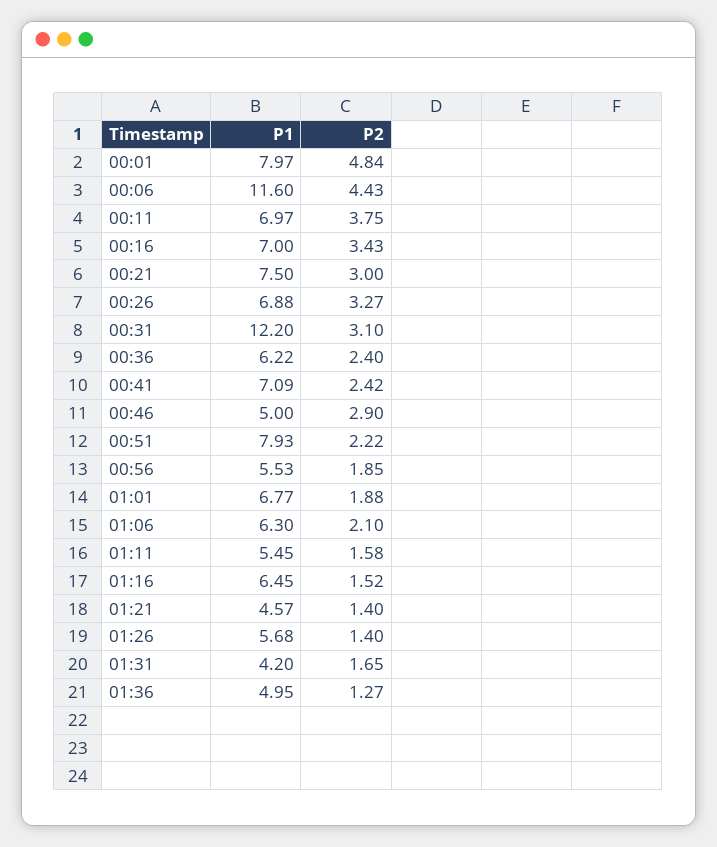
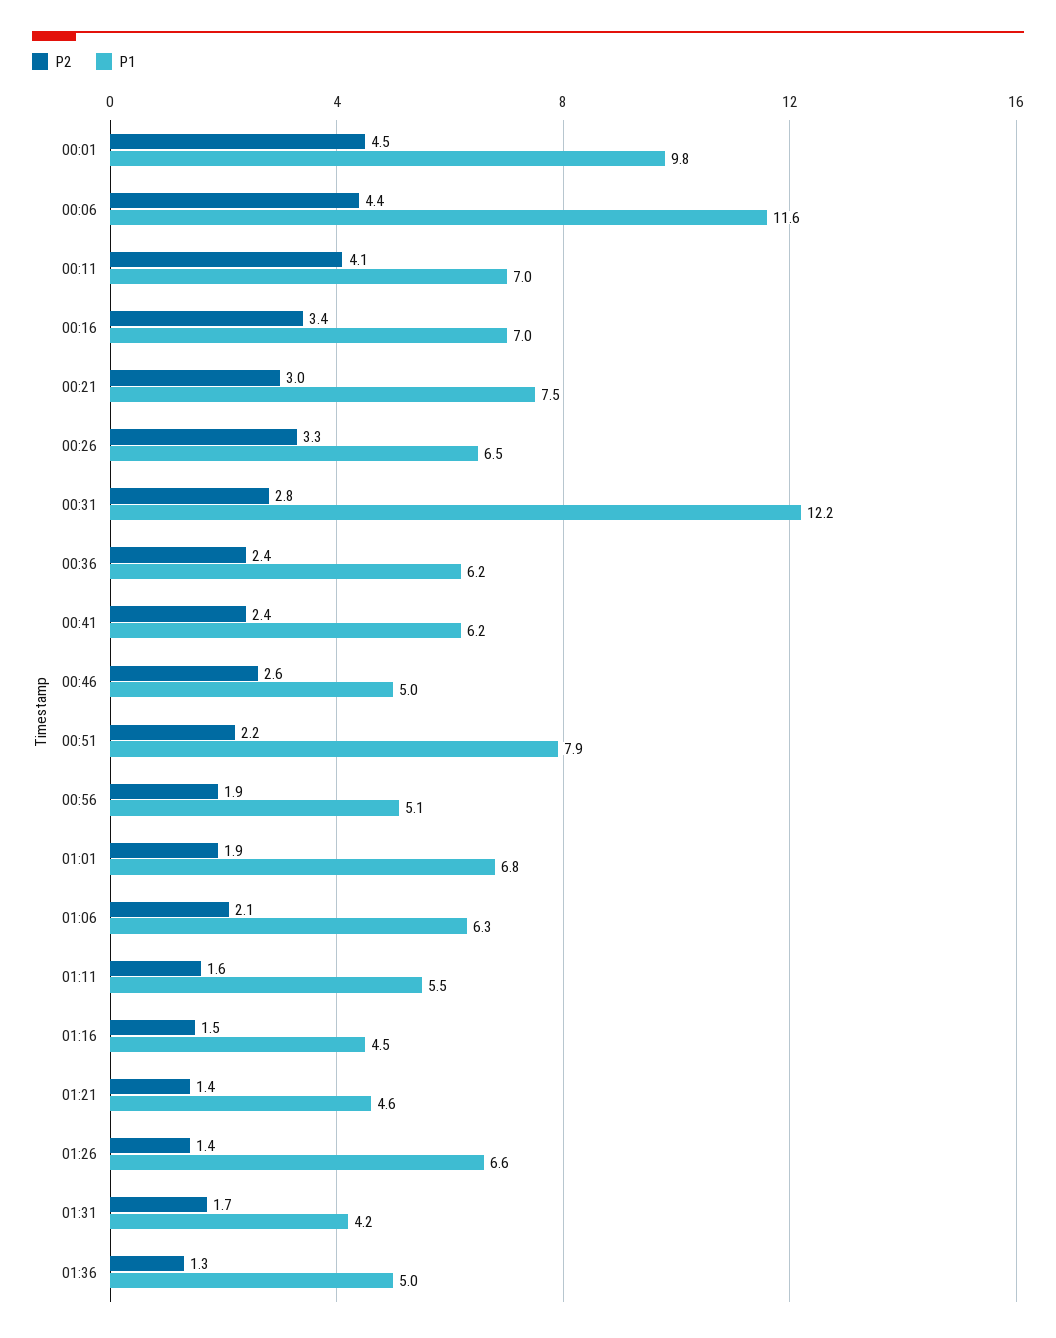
P1, 00:01: 7.97 -> 9.8
P2, 00:01: 4.84 -> 4.5
P2, 00:11: 3.75 -> 4.1
P1, 00:26: 6.88 -> 6.5
P2, 00:31: 3.1 -> 2.8
P1, 00:41: 7.09 -> 6.2
P2, 00:46: 2.9 -> 2.6
P1, 00:56: 5.53 -> 5.1
P1, 01:16: 6.45 -> 4.5
P1, 01:26: 5.68 -> 6.6

